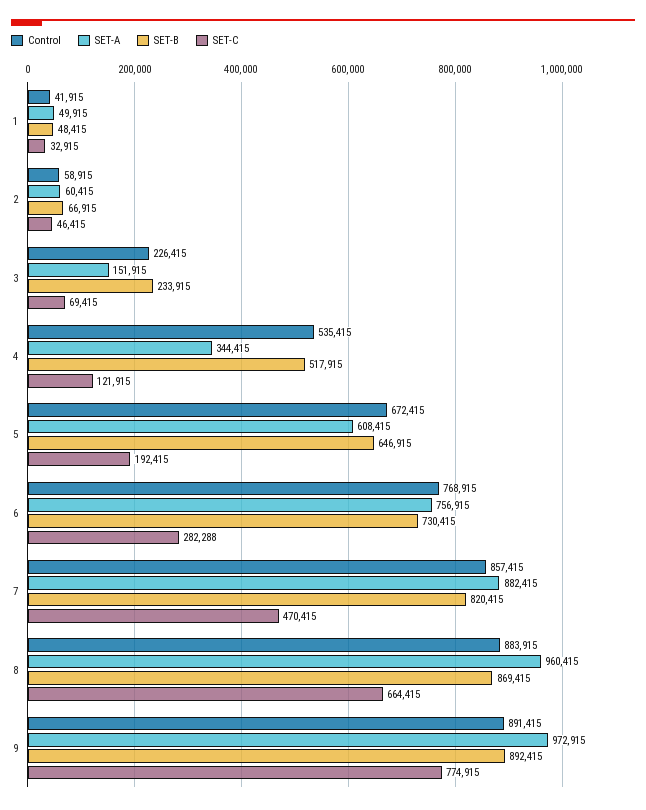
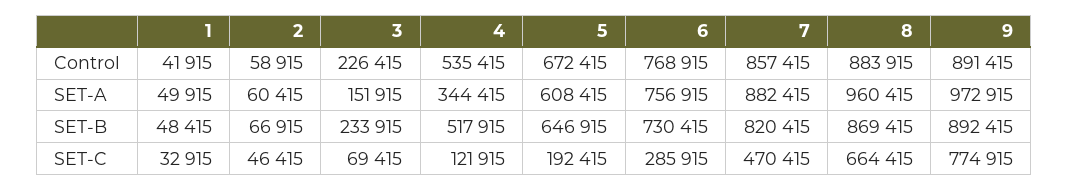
SET-C, 6: 282288 -> 285915

